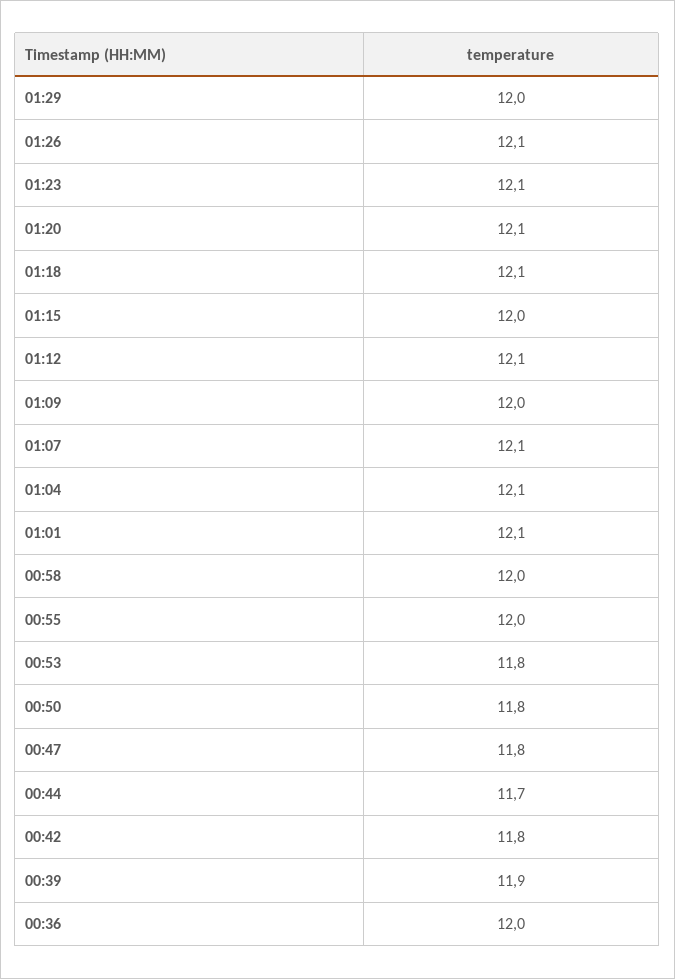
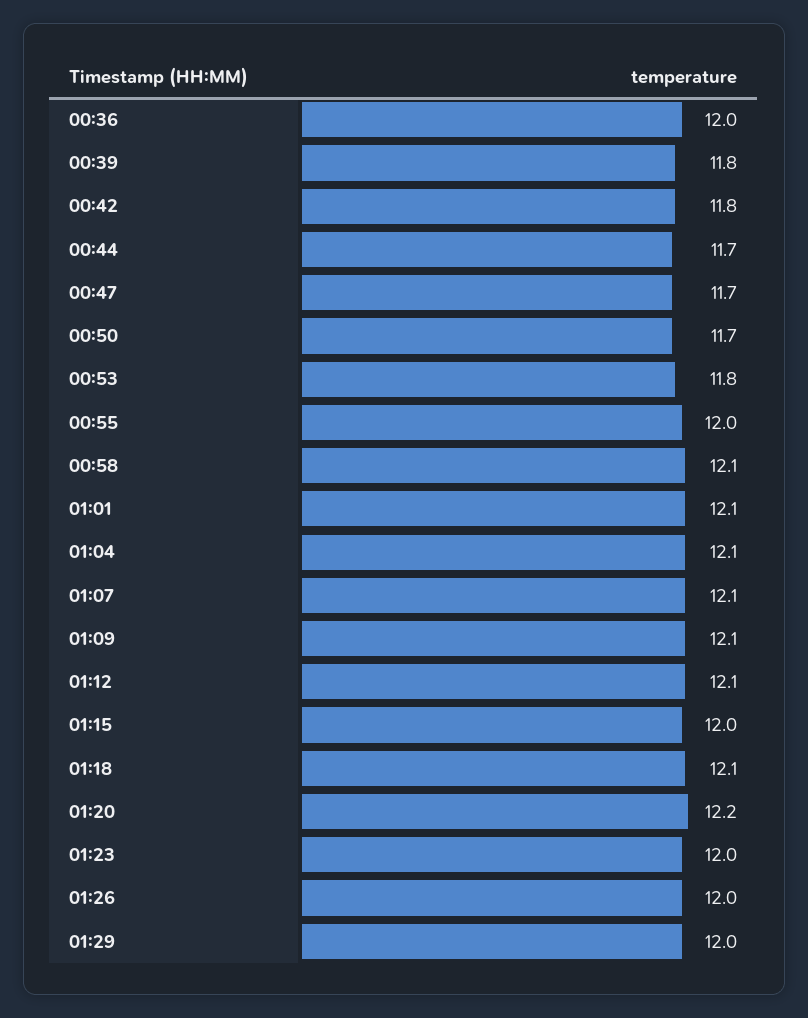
01:26: 12.1 -> 12
01:23: 12.1 -> 12
01:20: 12.1 -> 12.2
01:09: 12 -> 12.1
00:58: 12 -> 12.1
00:50: 11.8 -> 11.7
00:47: 11.8 -> 11.7
00:39: 11.9 -> 11.8

